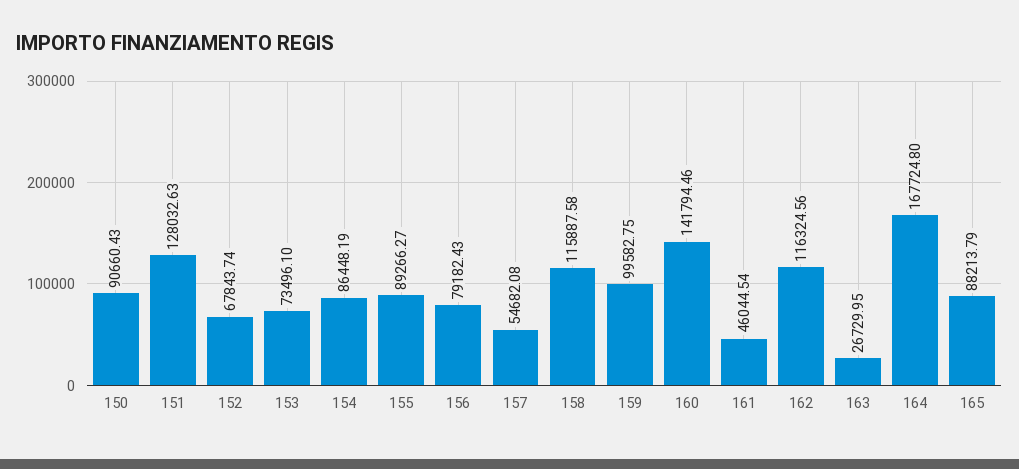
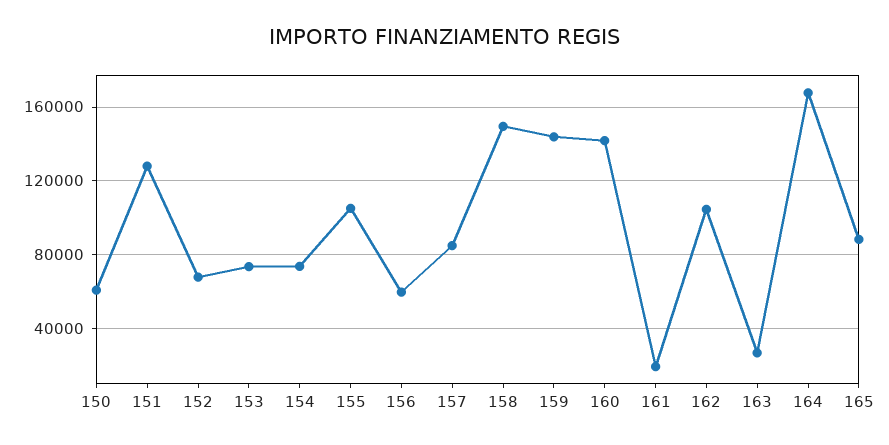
150: 90660.43 -> 60000
154: 86448.19 -> 75000
155: 89266.27 -> 105000
156: 79182.43 -> 60000
157: 54682.08 -> 85000
158: 115887.58 -> 150000
159: 99582.75 -> 145000
161: 46044.54 -> 20000
162: 116324.56 -> 105000

